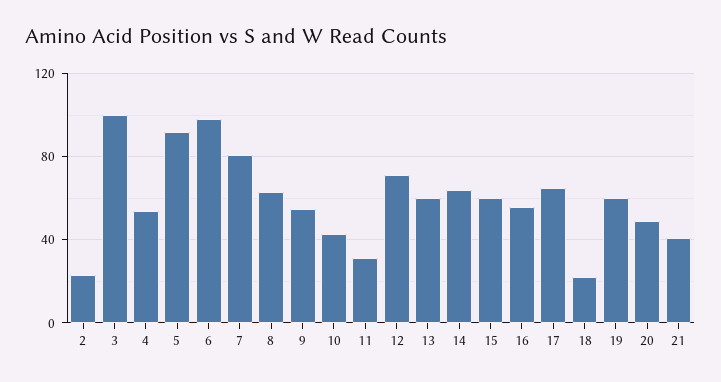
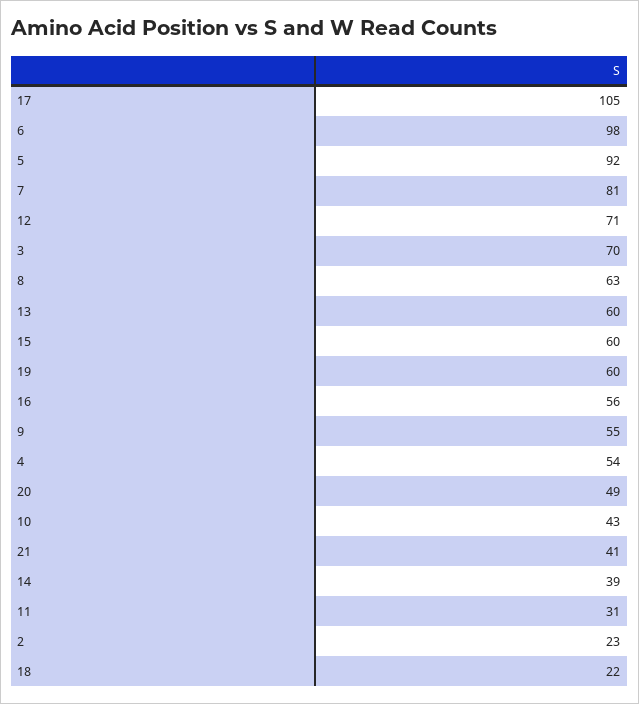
3: 100 -> 70
14: 65 -> 39
17: 65 -> 105

